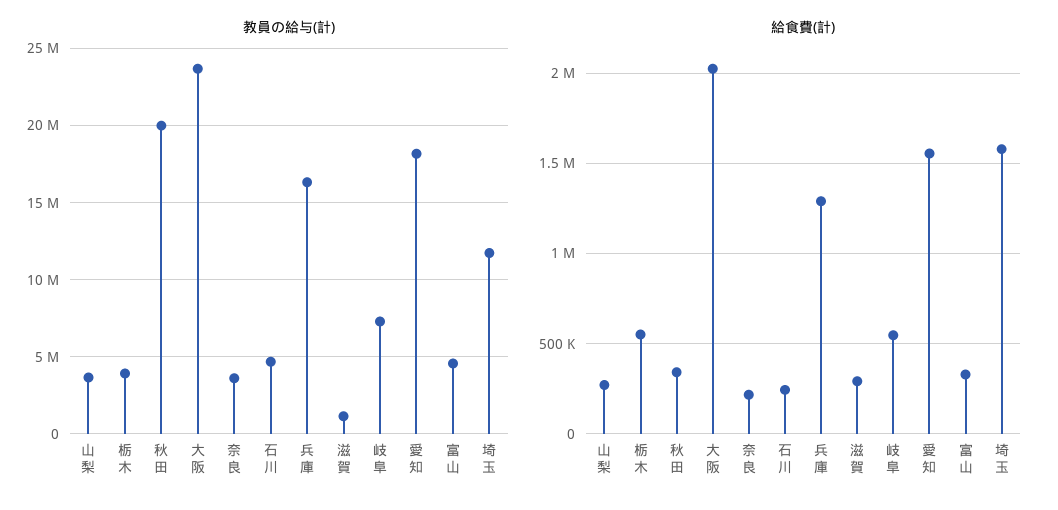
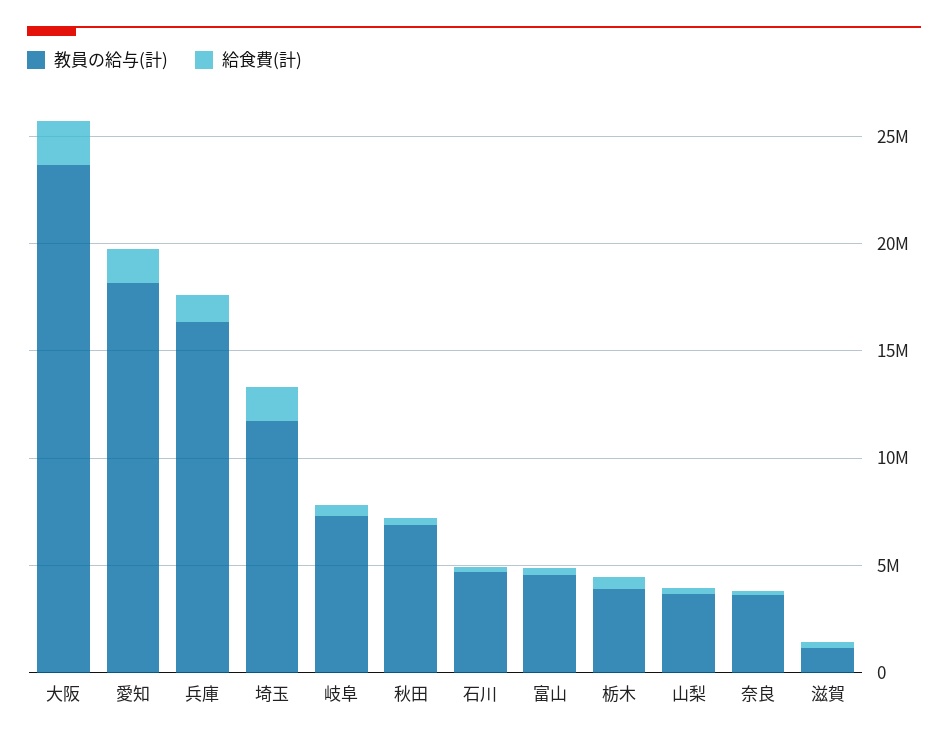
教員の給与(計), 秋田: 20000000 -> 7000000

